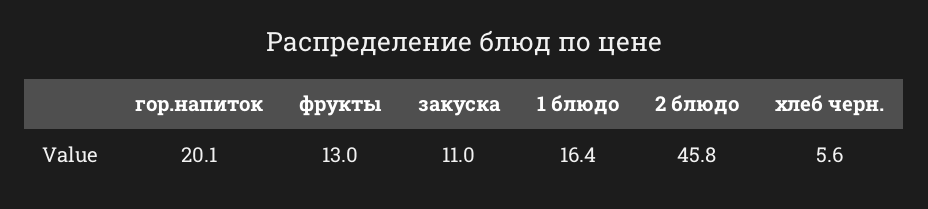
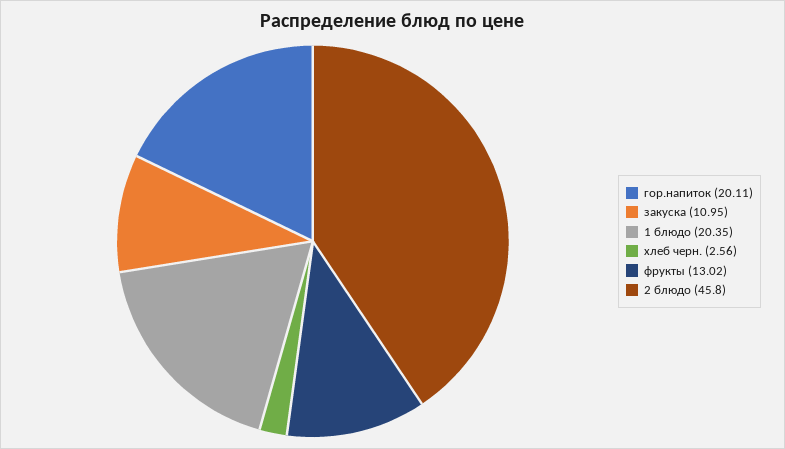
1 блюдо: 16.4 -> 20.35
хлеб черн.: 5.6 -> 2.56

